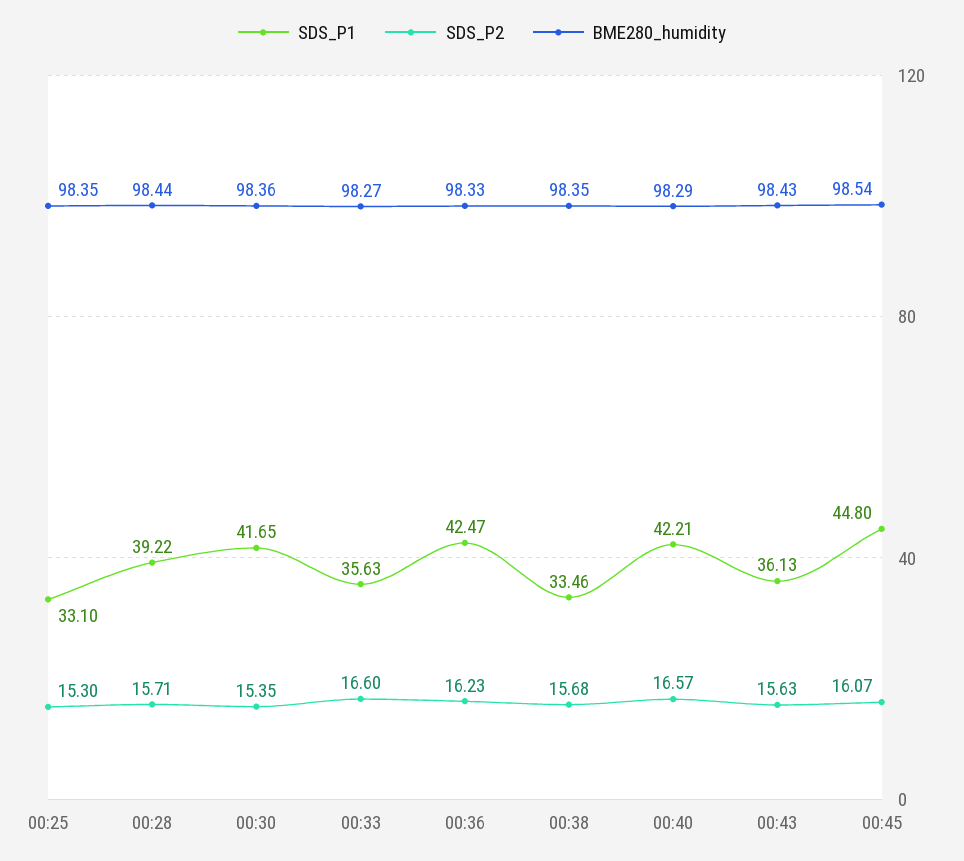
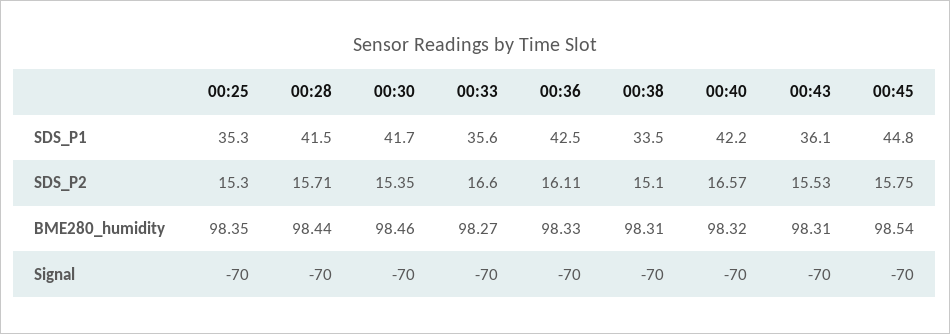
SDS_P1, 00:25: 33.1 -> 35.3
SDS_P1, 00:28: 39.22 -> 41.5
BME280_humidity, 00:30: 98.36 -> 98.46
SDS_P2, 00:36: 16.23 -> 16.11
SDS_P2, 00:38: 15.68 -> 15.1
BME280_humidity, 00:38: 98.35 -> 98.31
BME280_humidity, 00:40: 98.29 -> 98.32
SDS_P2, 00:43: 15.63 -> 15.53
BME280_humidity, 00:43: 98.43 -> 98.31
SDS_P2, 00:45: 16.07 -> 15.75
Signal, 00:25: none -> -70
Signal, 00:28: none -> -70
Signal, 00:30: none -> -70
Signal, 00:33: none -> -70
Signal, 00:36: none -> -70
Signal, 00:38: none -> -70
Signal, 00:40: none -> -70
Signal, 00:43: none -> -70
Signal, 00:45: none -> -70

